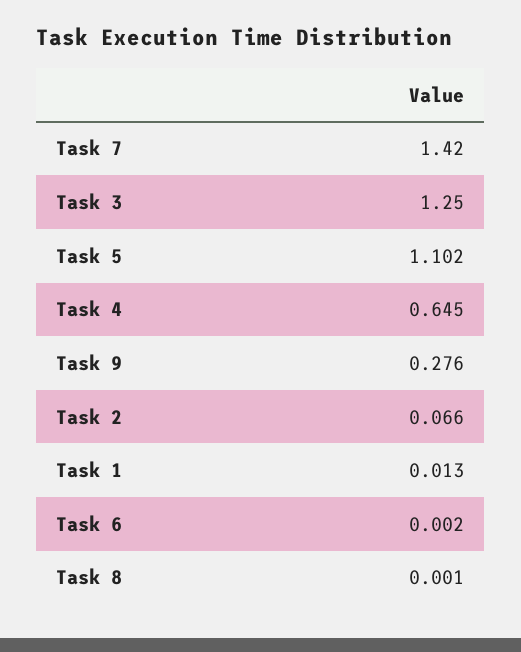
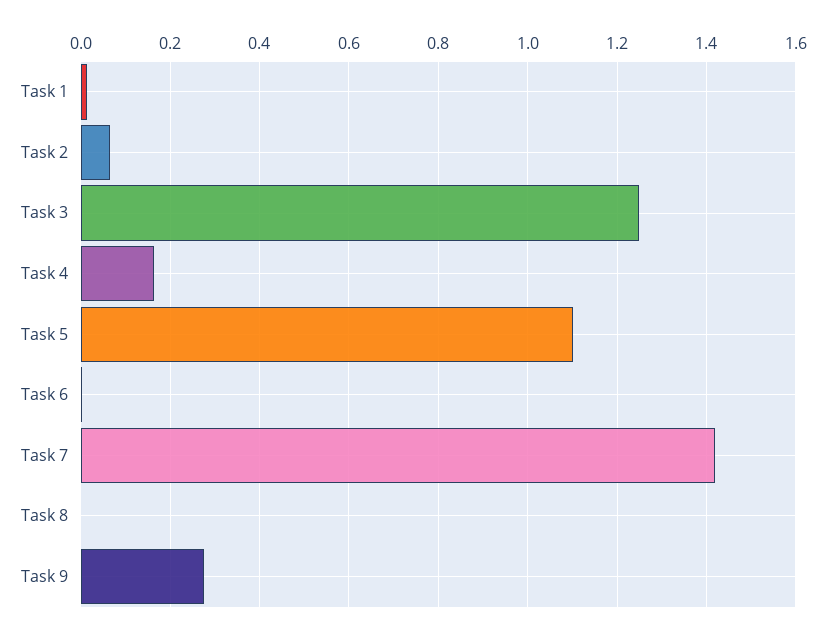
Task 4: 0.645 -> 0.16

